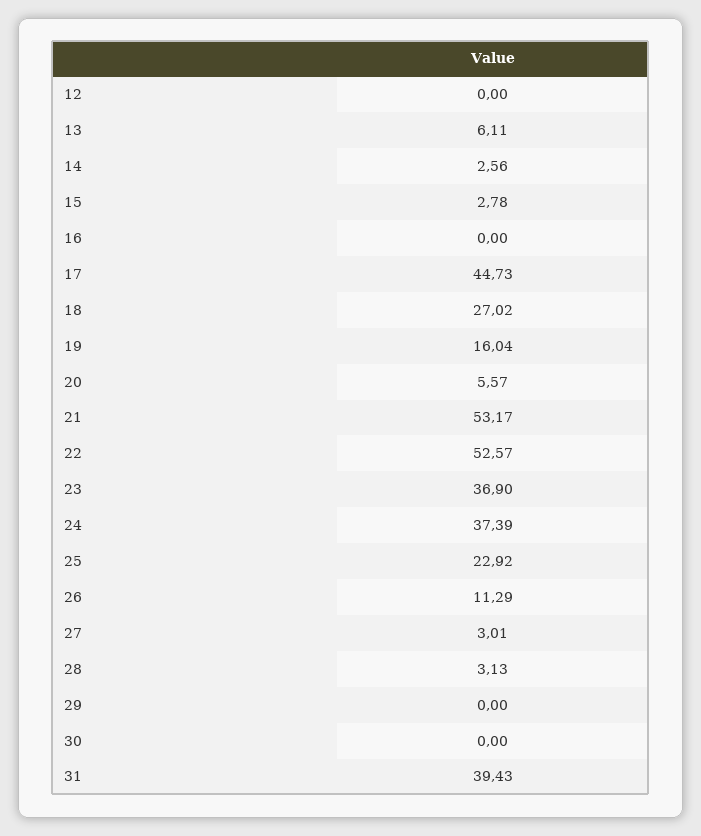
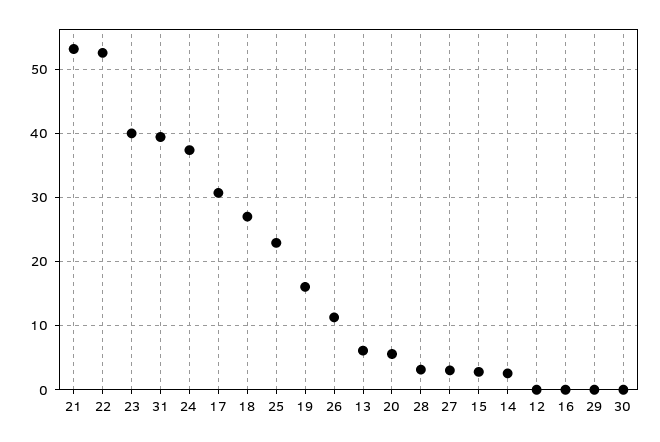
17: 44.73 -> 31
23: 36.9 -> 40

